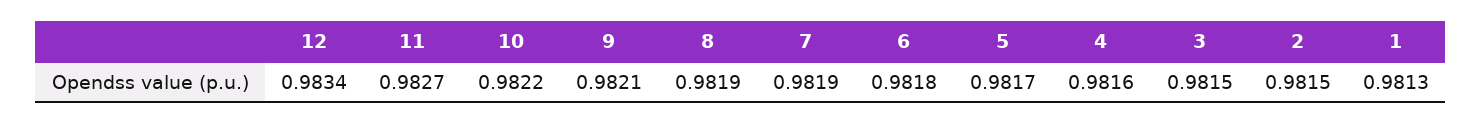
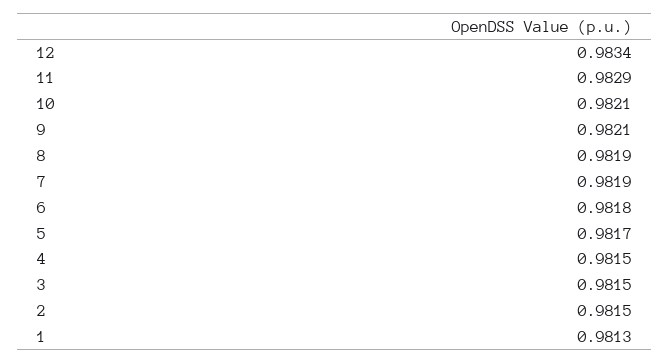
11: 0.9827 -> 0.9829
10: 0.9822 -> 0.9821
4: 0.9816 -> 0.9815

